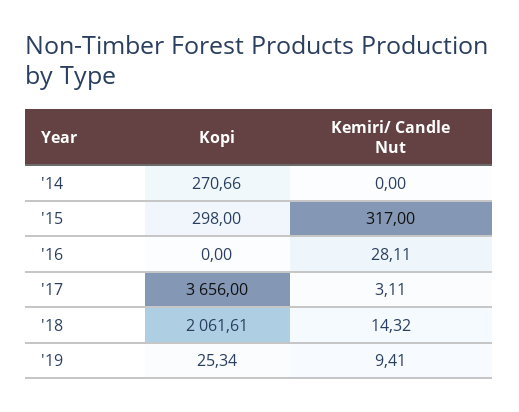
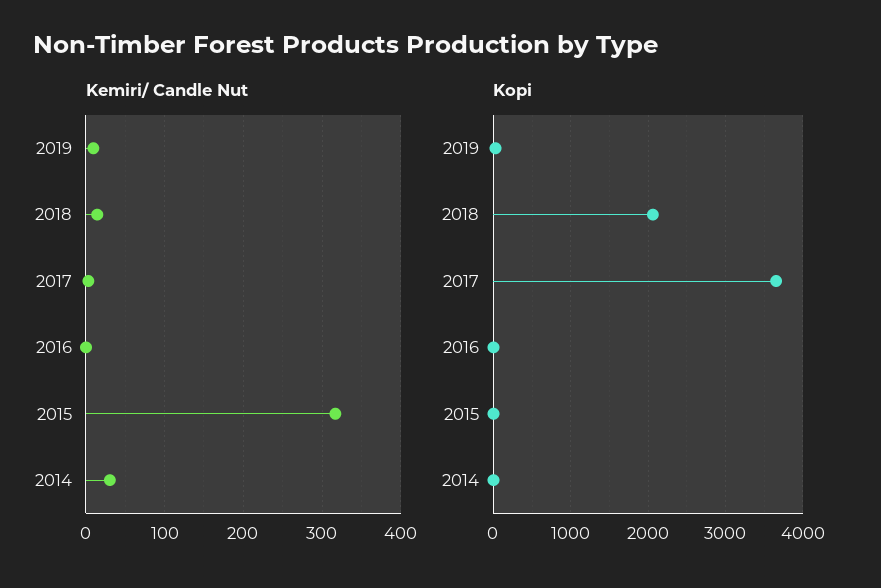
Kopi, '14: 270.66 -> 0
Kemiri/ Candle Nut, '14: 0 -> 30
Kopi, '15: 298 -> 0
Kemiri/ Candle Nut, '16: 28.11 -> 0

